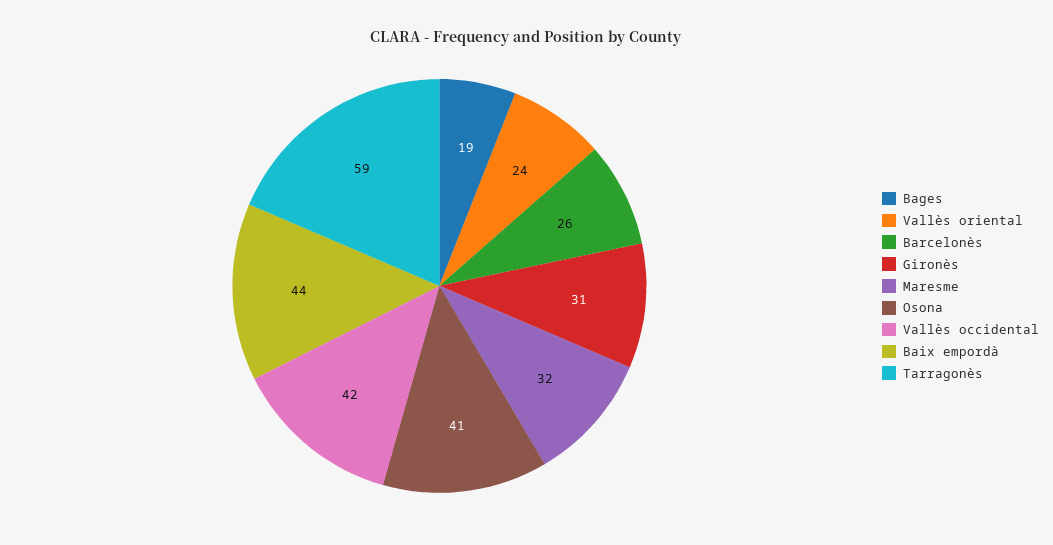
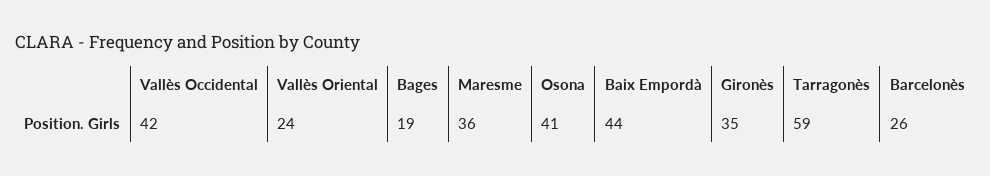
Gironès: 31 -> 35
Maresme: 32 -> 36

